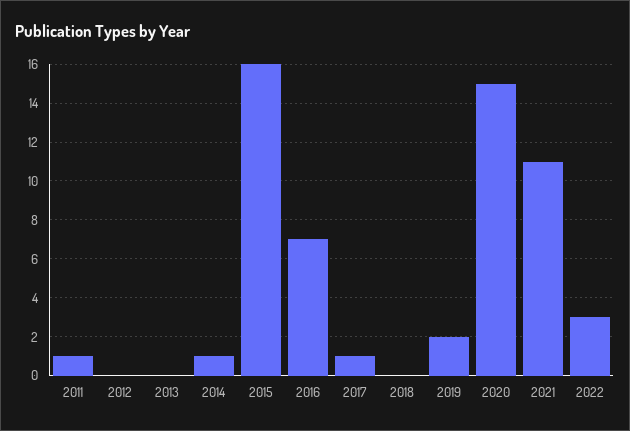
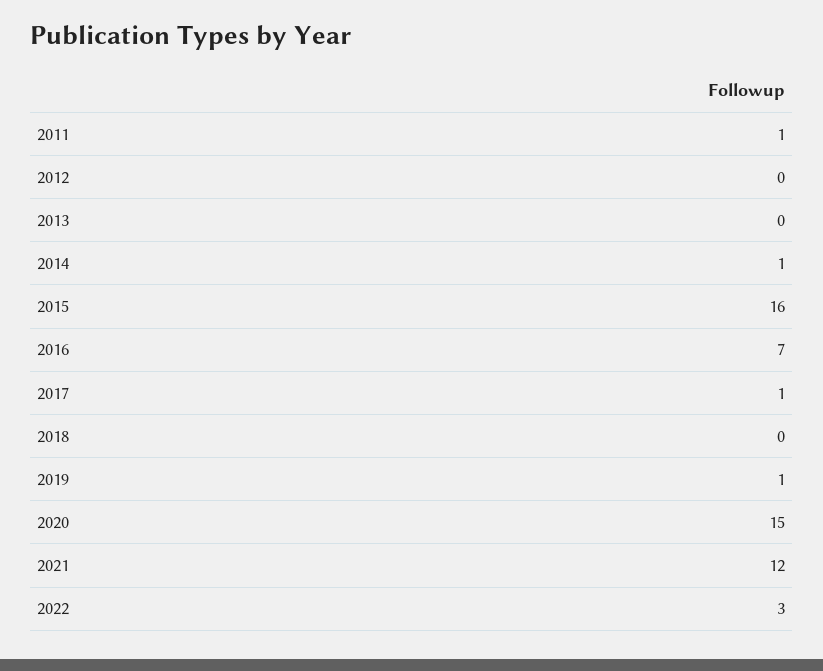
2019: 2 -> 1
2021: 11 -> 12

